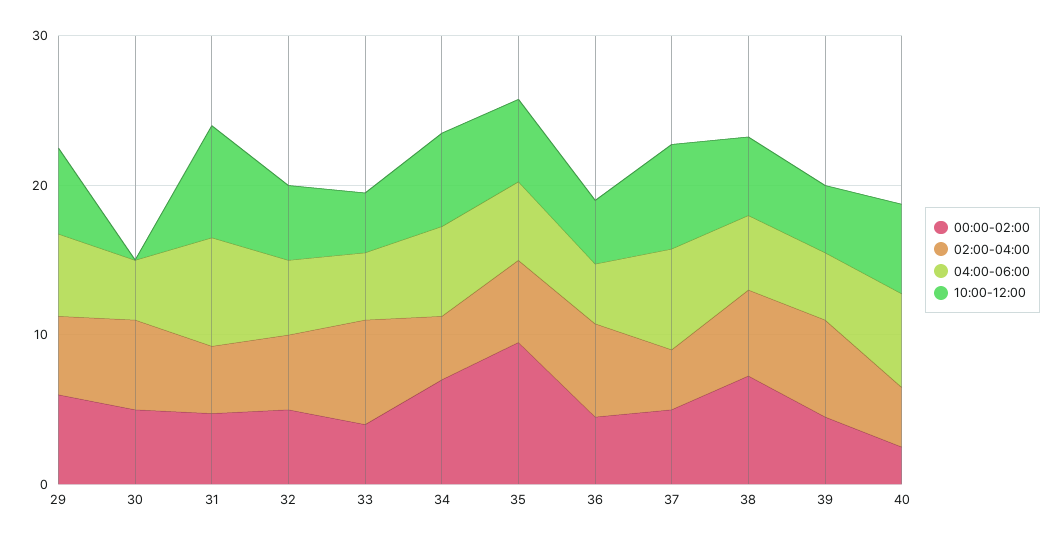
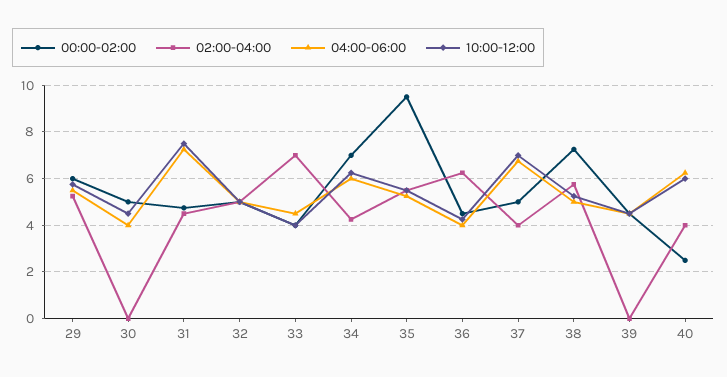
02:00-04:00, 30: 6 -> 0
10:00-12:00, 30: 0 -> 4.5
02:00-04:00, 39: 6 -> 0

